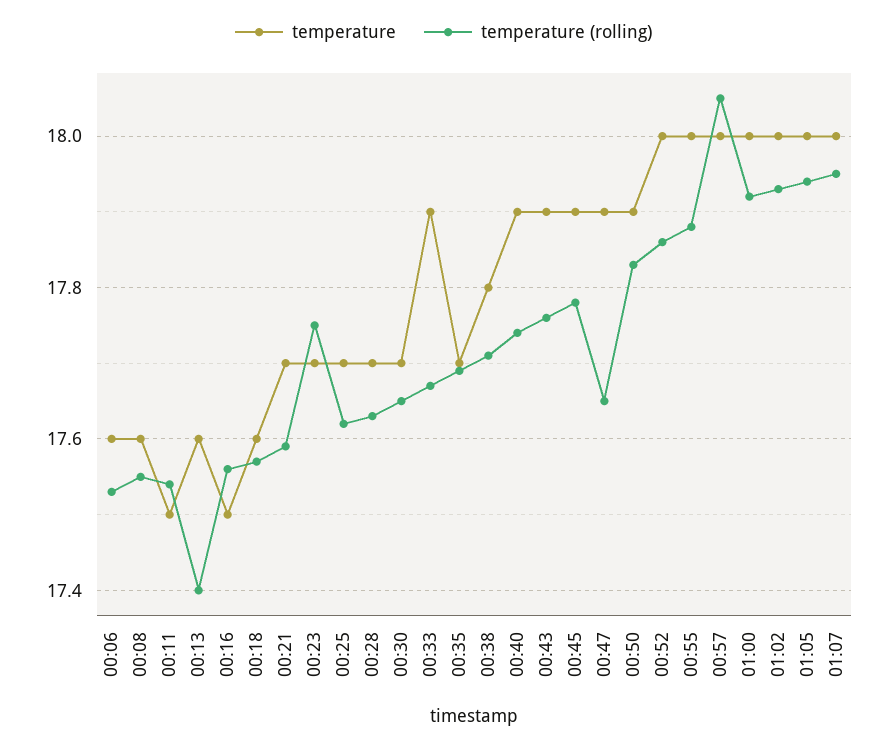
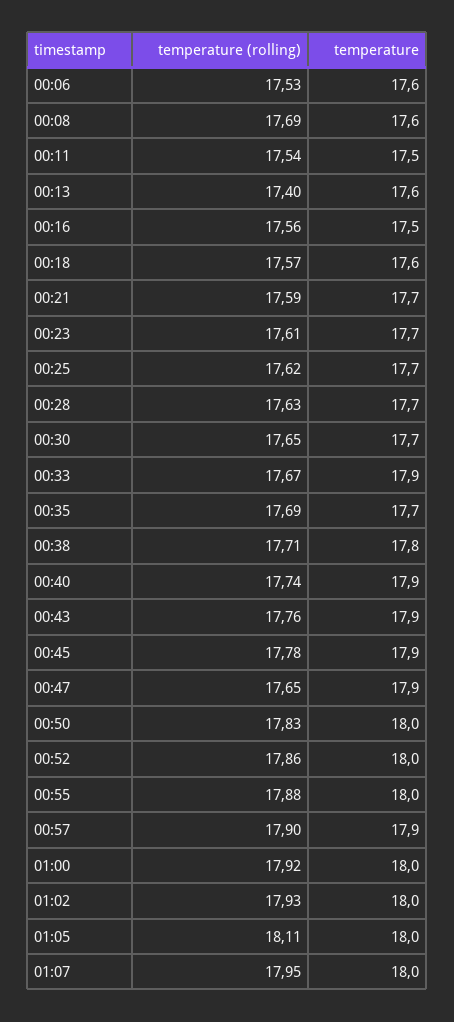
temperature (rolling), 00:08: 17.55 -> 17.69
temperature (rolling), 00:23: 17.75 -> 17.61
temperature, 00:50: 17.9 -> 18
temperature, 00:57: 18 -> 17.9
temperature (rolling), 00:57: 18.05 -> 17.9
temperature (rolling), 01:05: 17.95 -> 18.11

